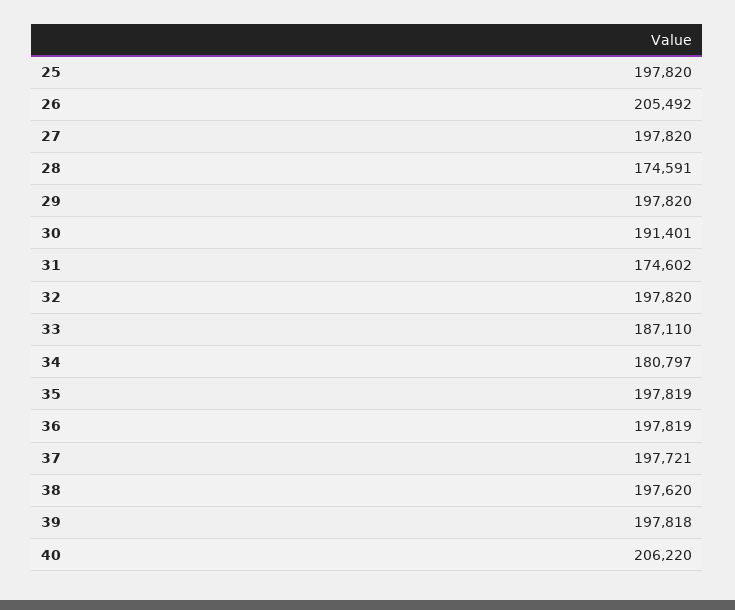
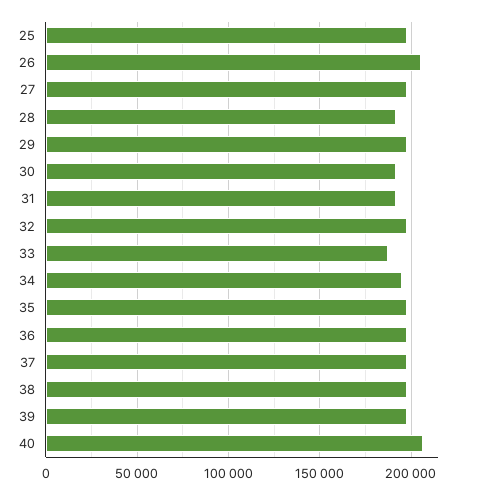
28: 174591 -> 190000
31: 174602 -> 190000
34: 180797 -> 195000

